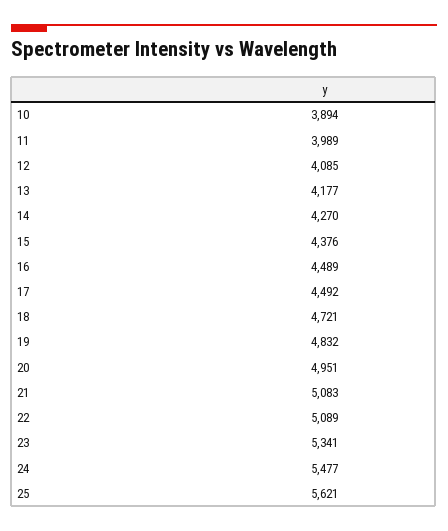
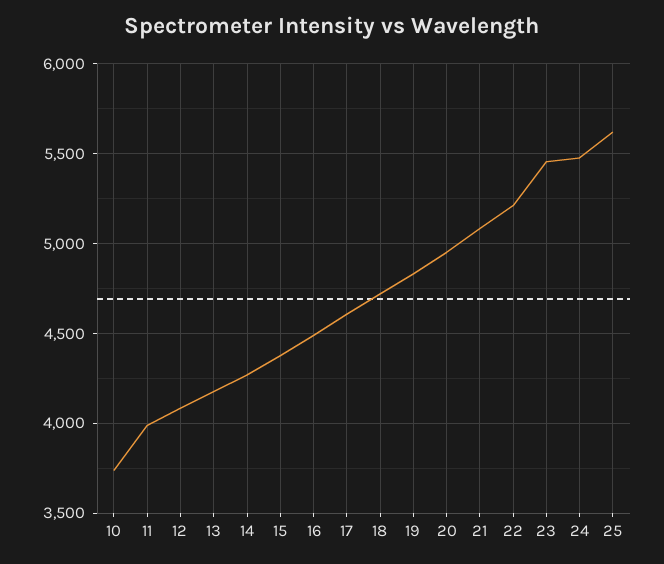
10: 3894 -> 3750
17: 4492 -> 4600
22: 5089 -> 5200
23: 5341 -> 5450

